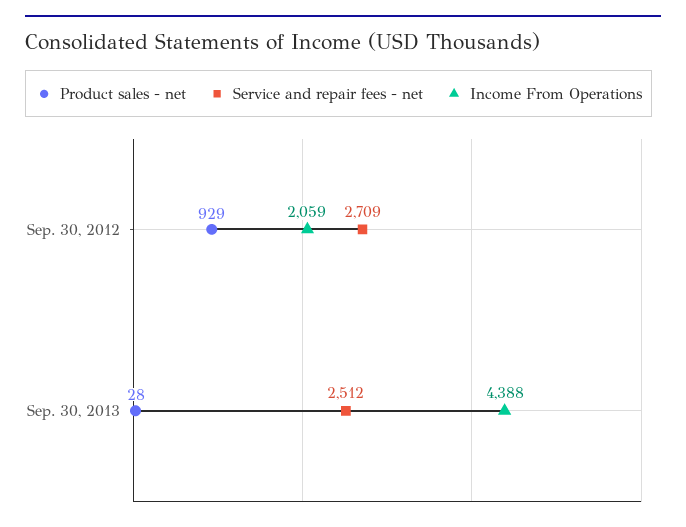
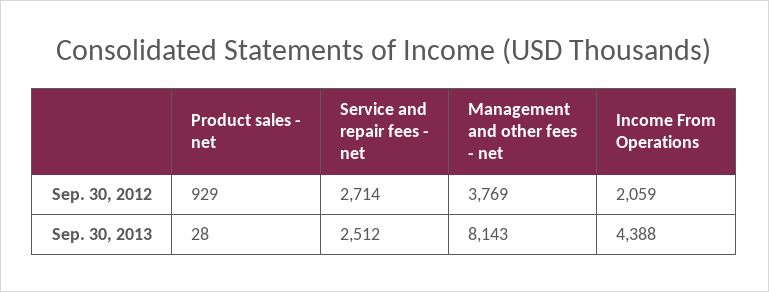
Service and repair fees - net, Sep. 30, 2012: 2709 -> 2714
Management and other fees - net, Sep. 30, 2012: none -> 3769
Management and other fees - net, Sep. 30, 2013: none -> 8143

